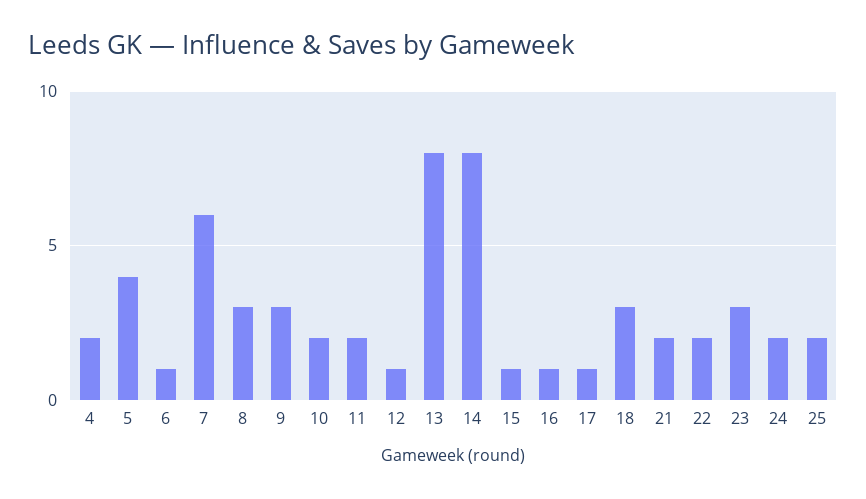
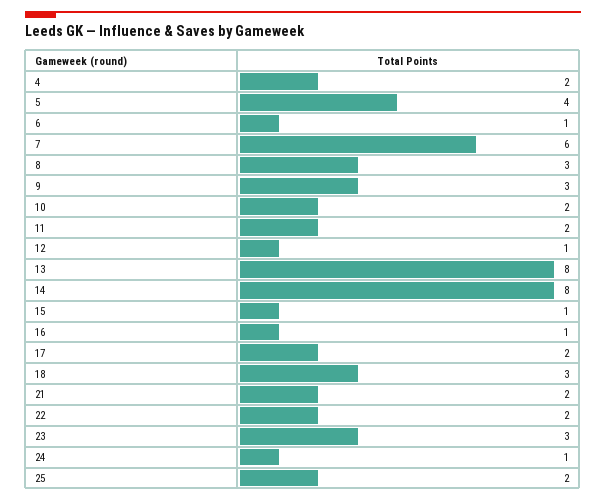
17: 1 -> 2
24: 2 -> 1

